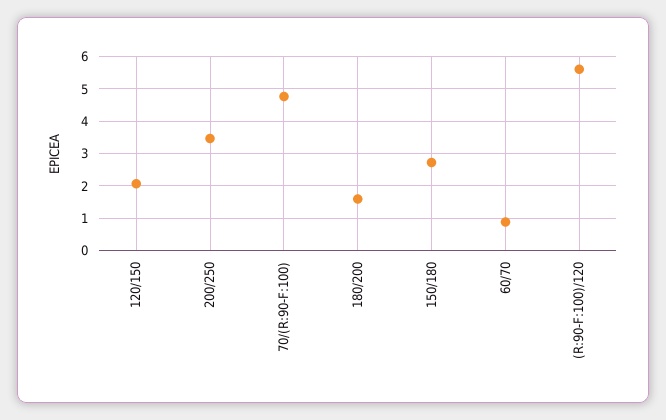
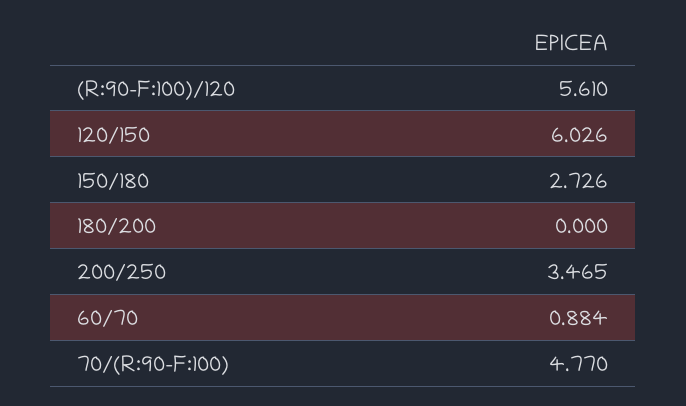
120/150: 2 -> 6.026
180/200: 1.6 -> 0

